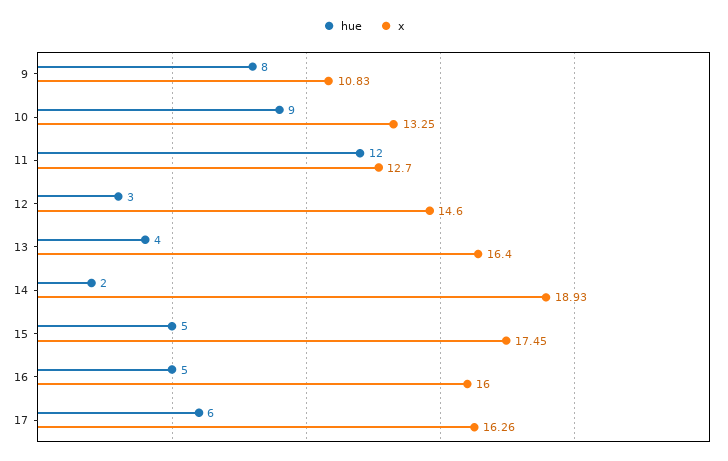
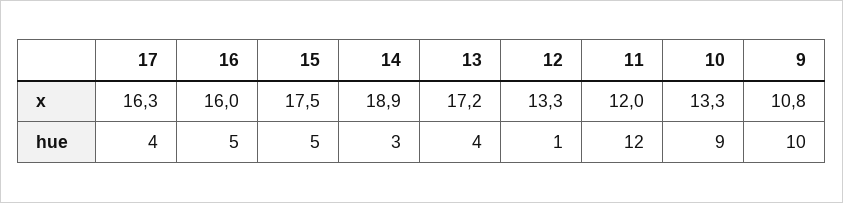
hue, 9: 8 -> 10
x, 11: 12.7 -> 12
hue, 12: 3 -> 1
x, 12: 14.6 -> 13.3
x, 13: 16.4 -> 17.2
hue, 14: 2 -> 3
hue, 17: 6 -> 4

